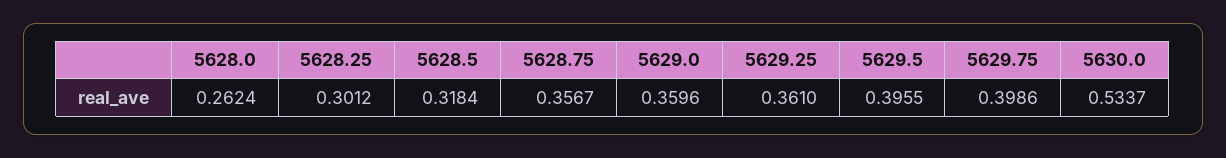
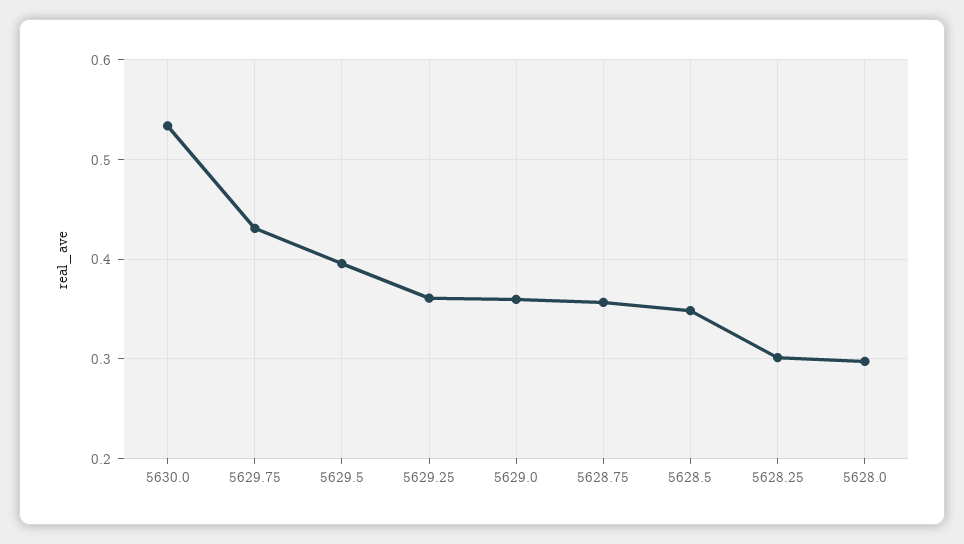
5628.0: 0.2624 -> 0.3
5628.5: 0.3184 -> 0.35
5629.75: 0.3986 -> 0.43

